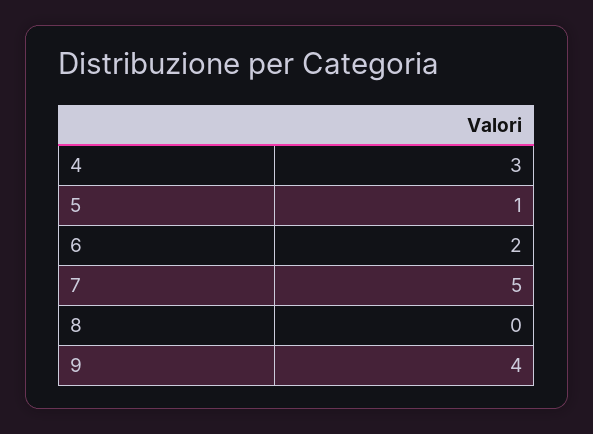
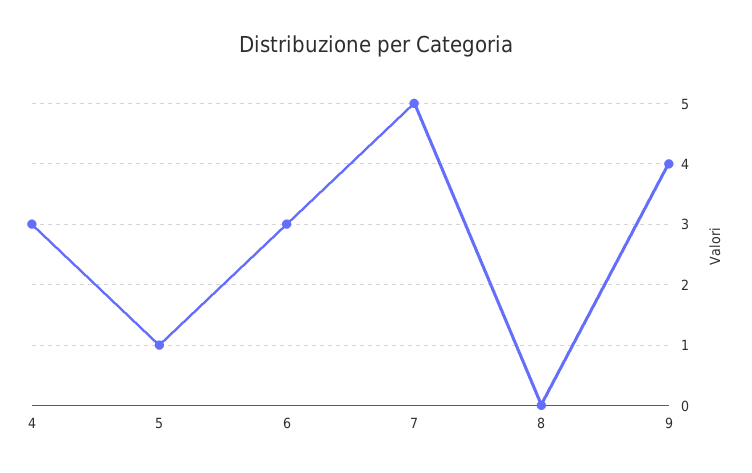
6: 2 -> 3

